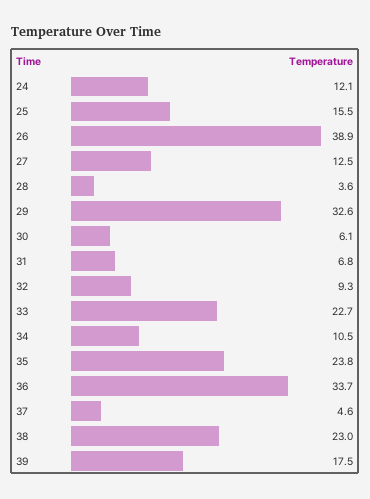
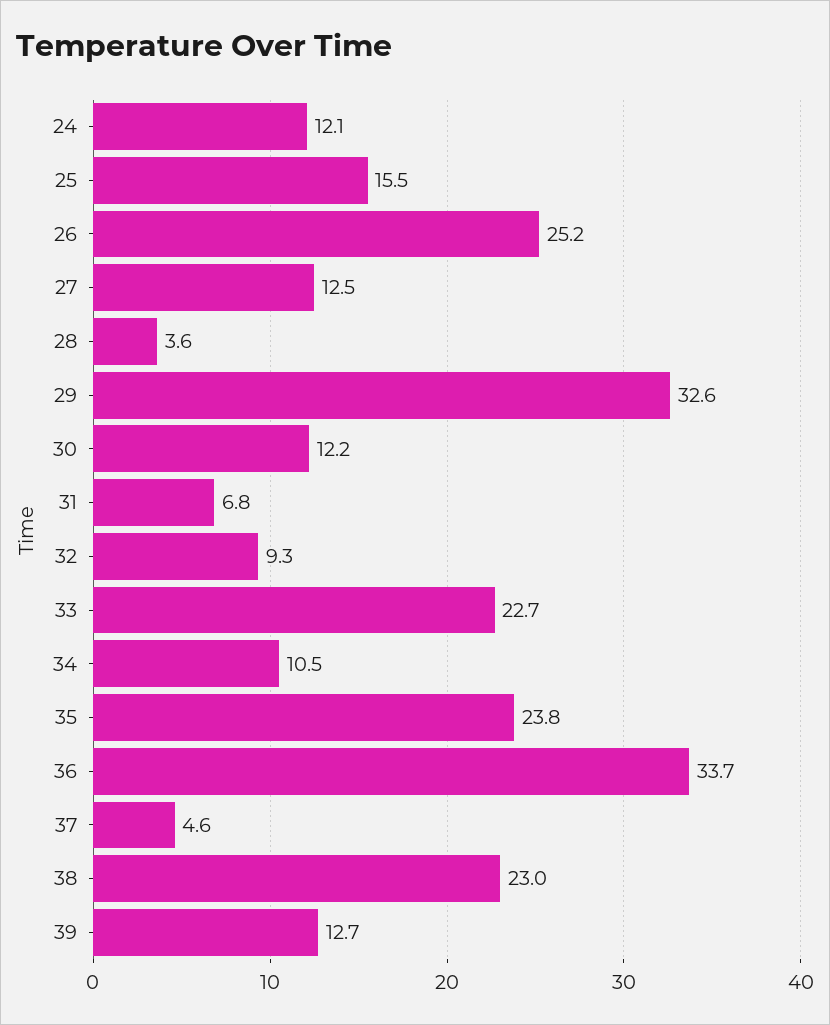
26: 38.9 -> 25.2
30: 6.1 -> 12.2
39: 17.5 -> 12.7

